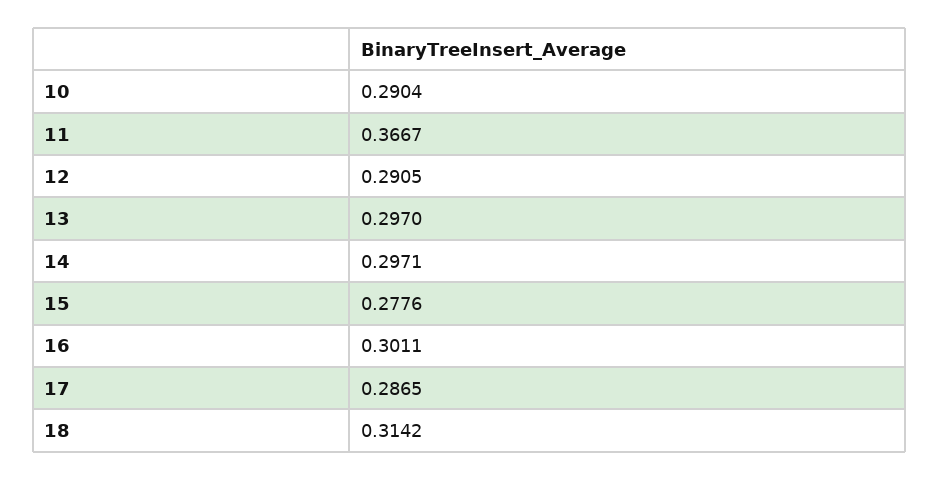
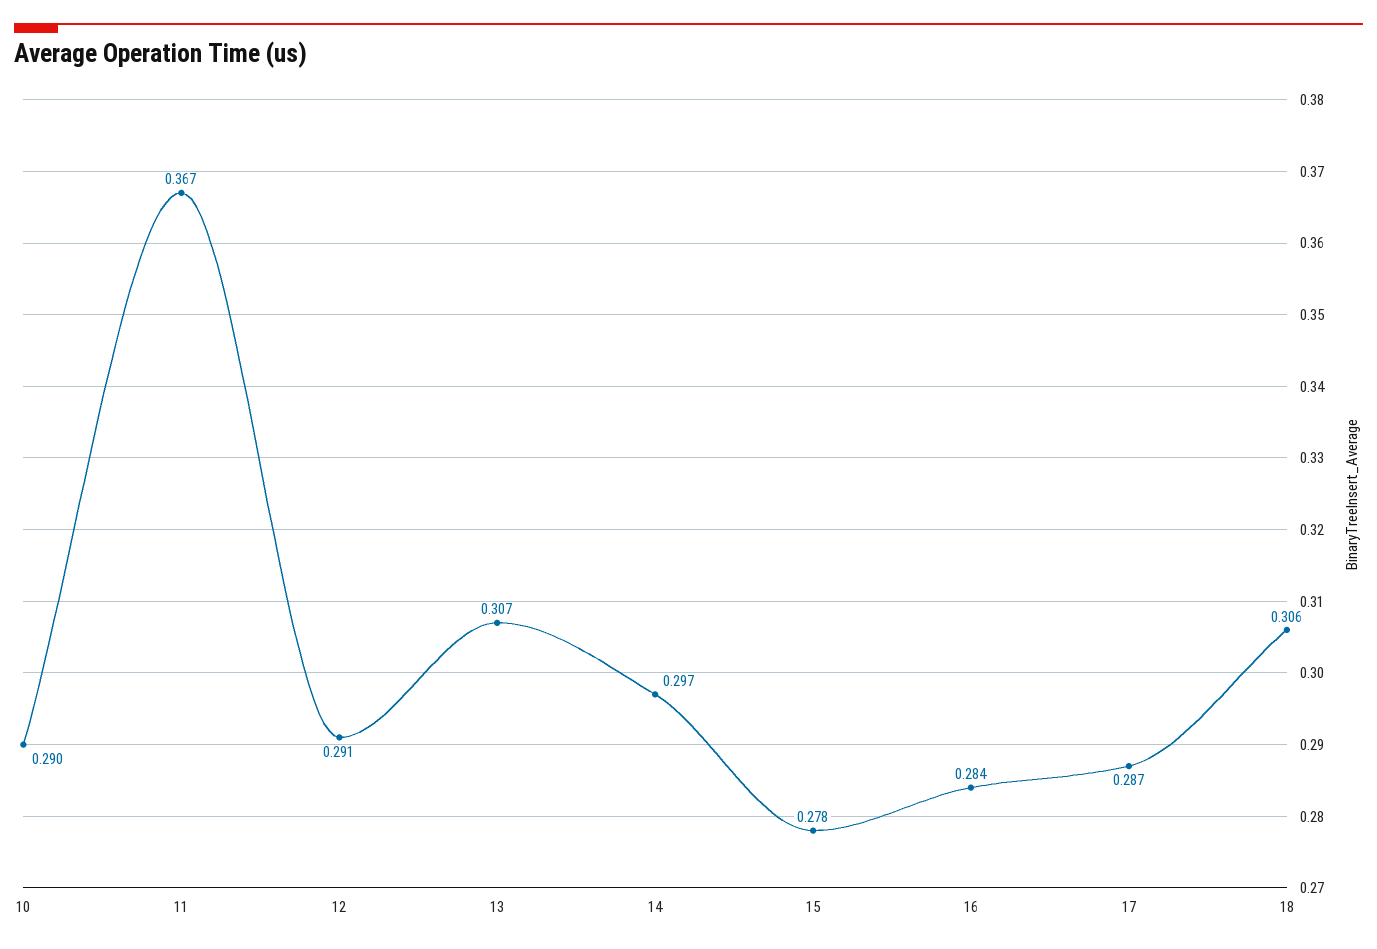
13: 0.297 -> 0.307
16: 0.3011 -> 0.284
18: 0.3142 -> 0.306

